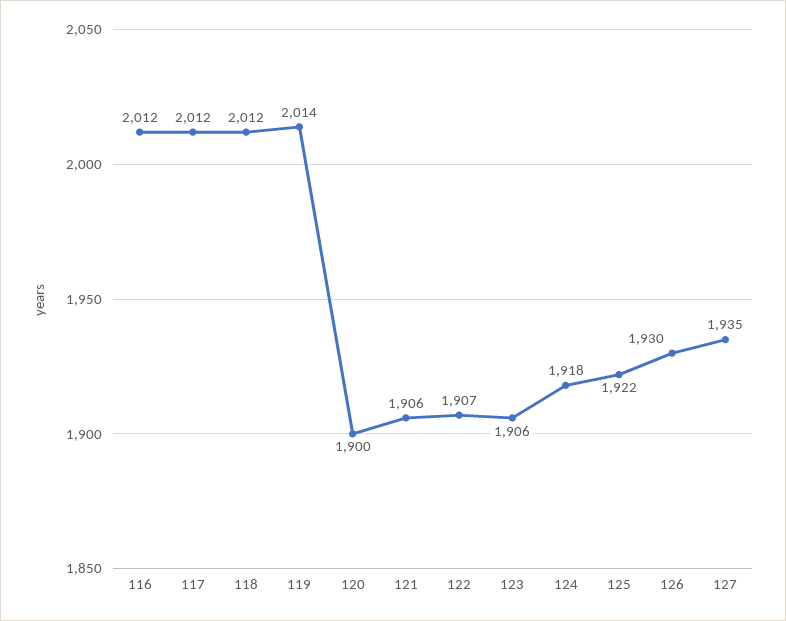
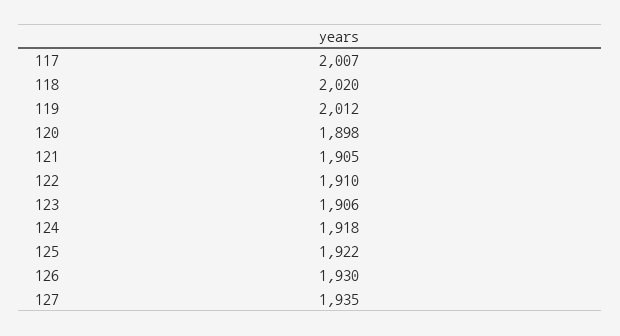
116: 2012 -> none
117: 2012 -> 2007
118: 2012 -> 2020
119: 2014 -> 2012
120: 1900 -> 1898
121: 1906 -> 1905
122: 1907 -> 1910

